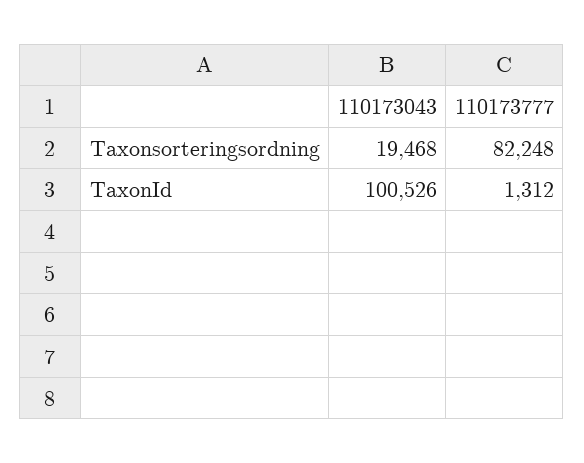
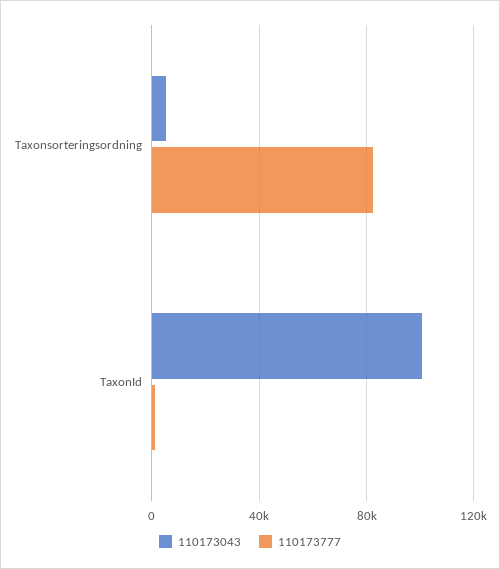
110173043, Taxonsorteringsordning: 19468 -> 5000

